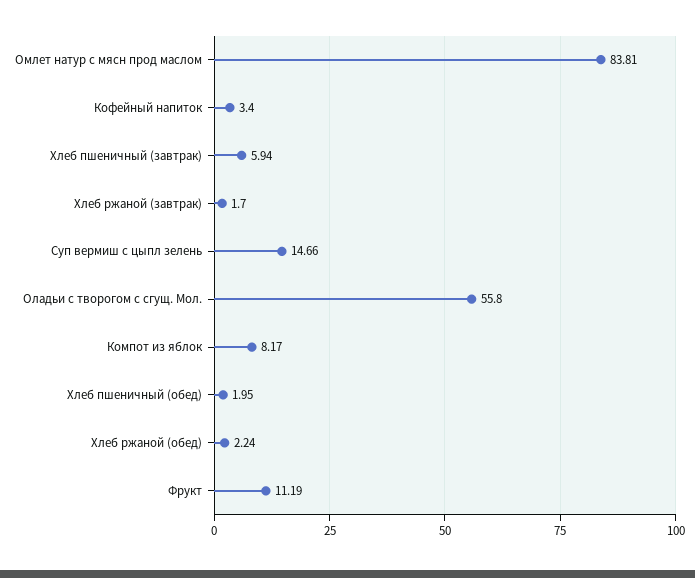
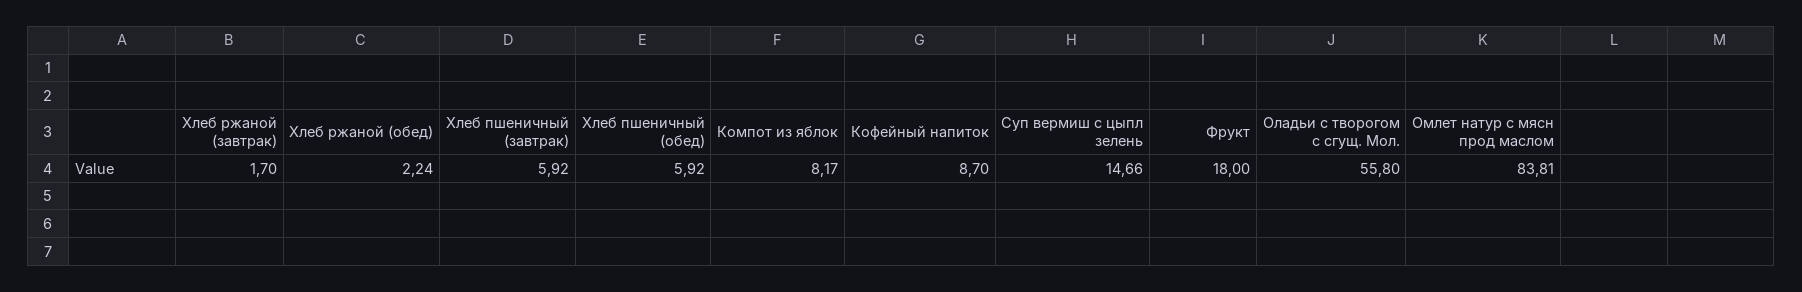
Кофейный напиток: 3.4 -> 8.7
Хлеб пшеничный (завтрак): 5.94 -> 5.92
Хлеб пшеничный (обед): 1.95 -> 5.92
Фрукт: 11.19 -> 18

